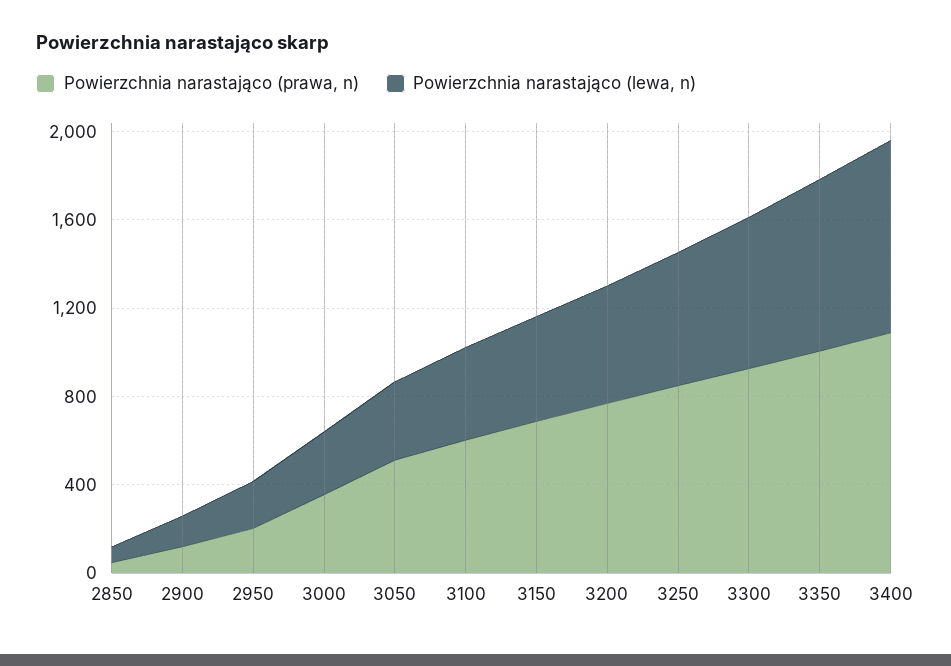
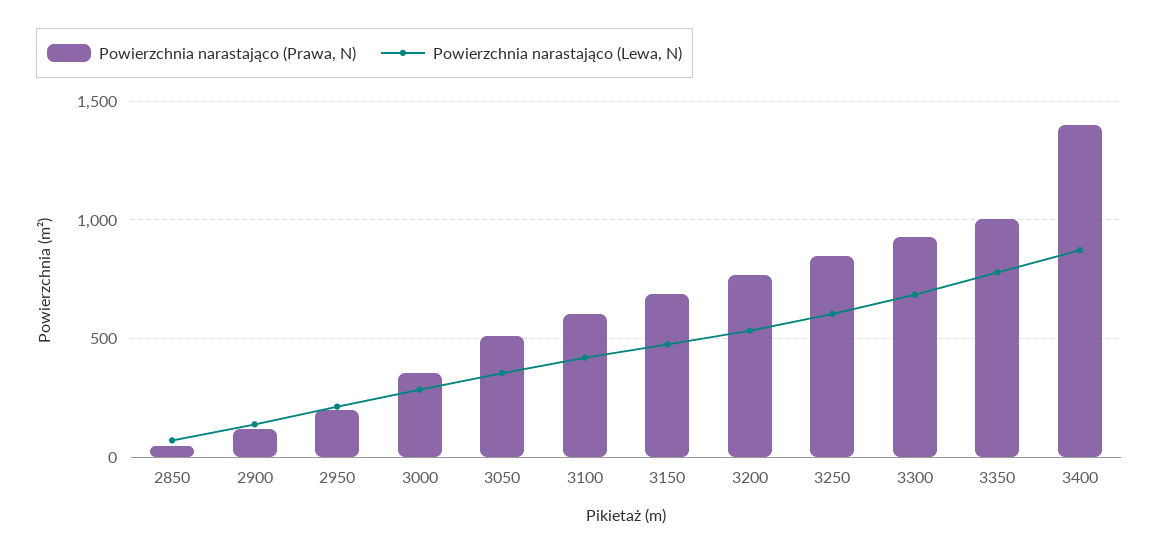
Powierzchnia narastająco (prawa, n), 3400: 1100 -> 1400

